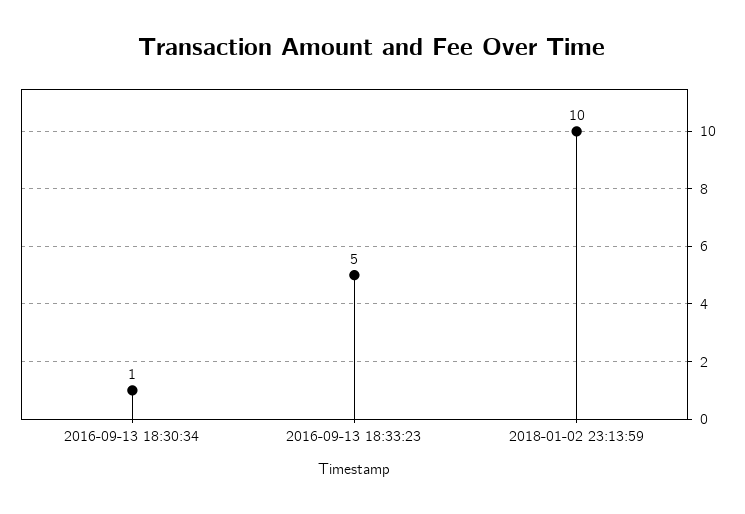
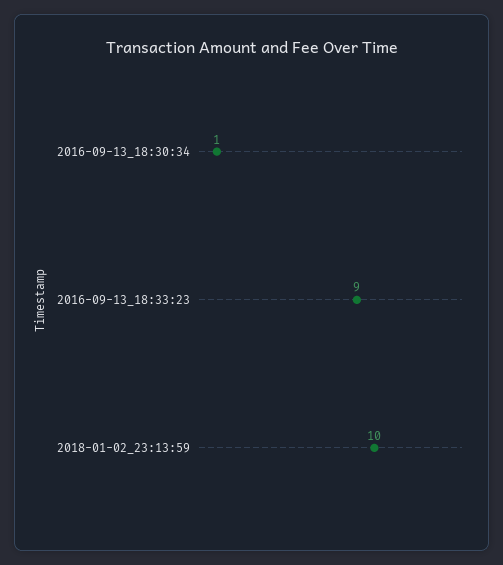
2016-09-13 18:33:23: 5 -> 9

